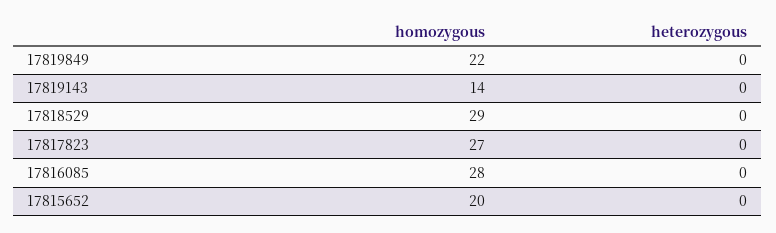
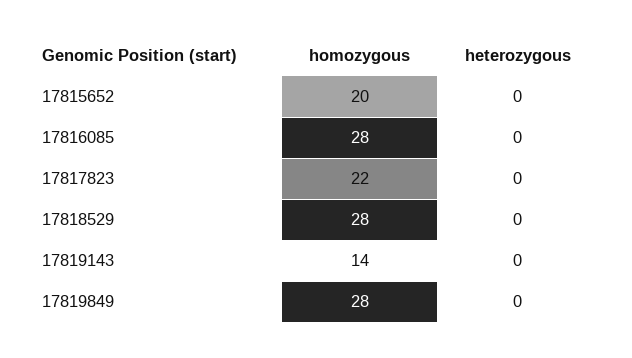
homozygous, 17819849: 22 -> 28
homozygous, 17818529: 29 -> 28
homozygous, 17817823: 27 -> 22

